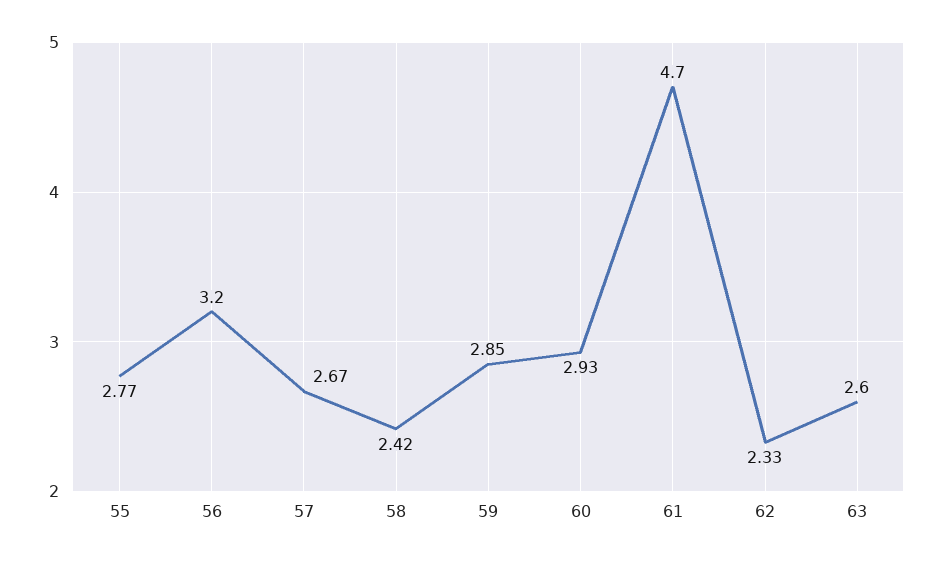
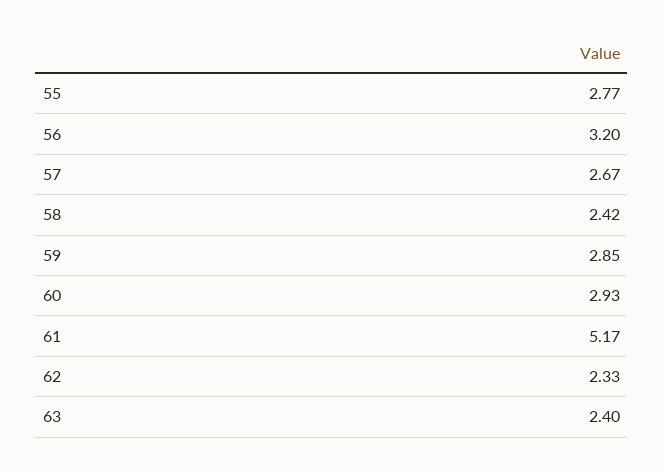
61: 4.7 -> 5.17
63: 2.6 -> 2.4

